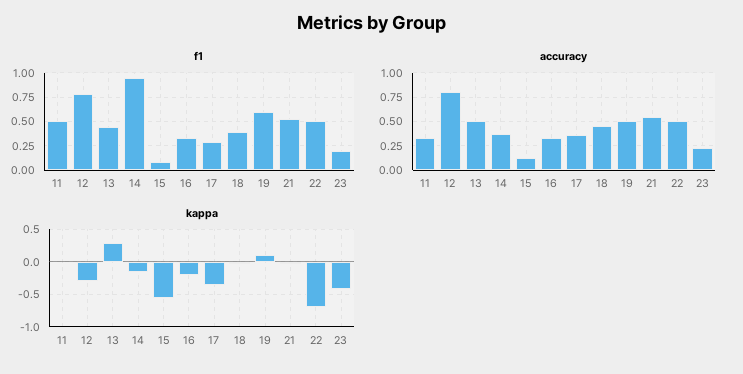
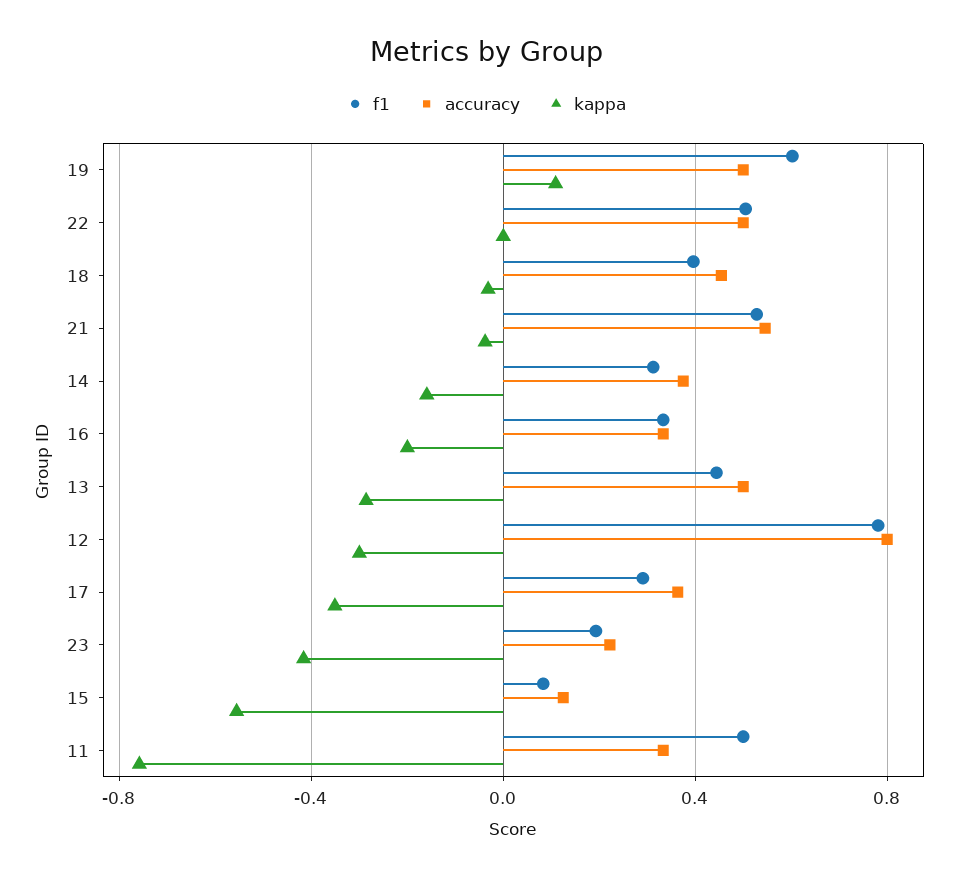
f1, 14: 1 -> 0.3
kappa, 11: 0 -> -0.75
kappa, 13: 0.3 -> -0.3
kappa, 22: -0.7 -> 0

